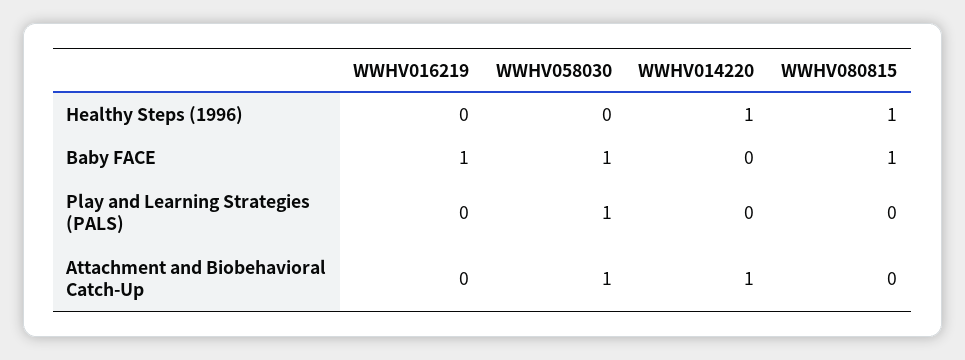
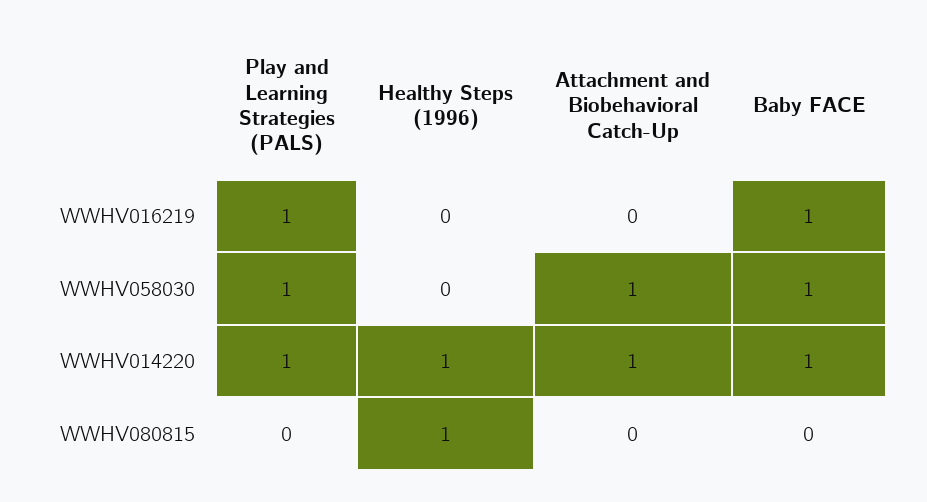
WWHV014220, Baby FACE: 0 -> 1
WWHV080815, Baby FACE: 1 -> 0
WWHV016219, Play and Learning Strategies (PALS): 0 -> 1
WWHV014220, Play and Learning Strategies (PALS): 0 -> 1

